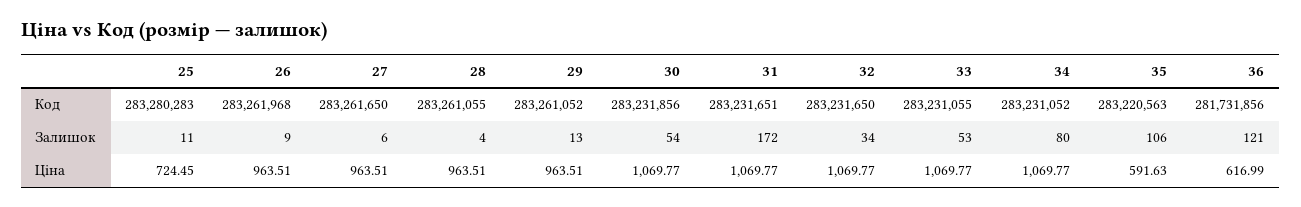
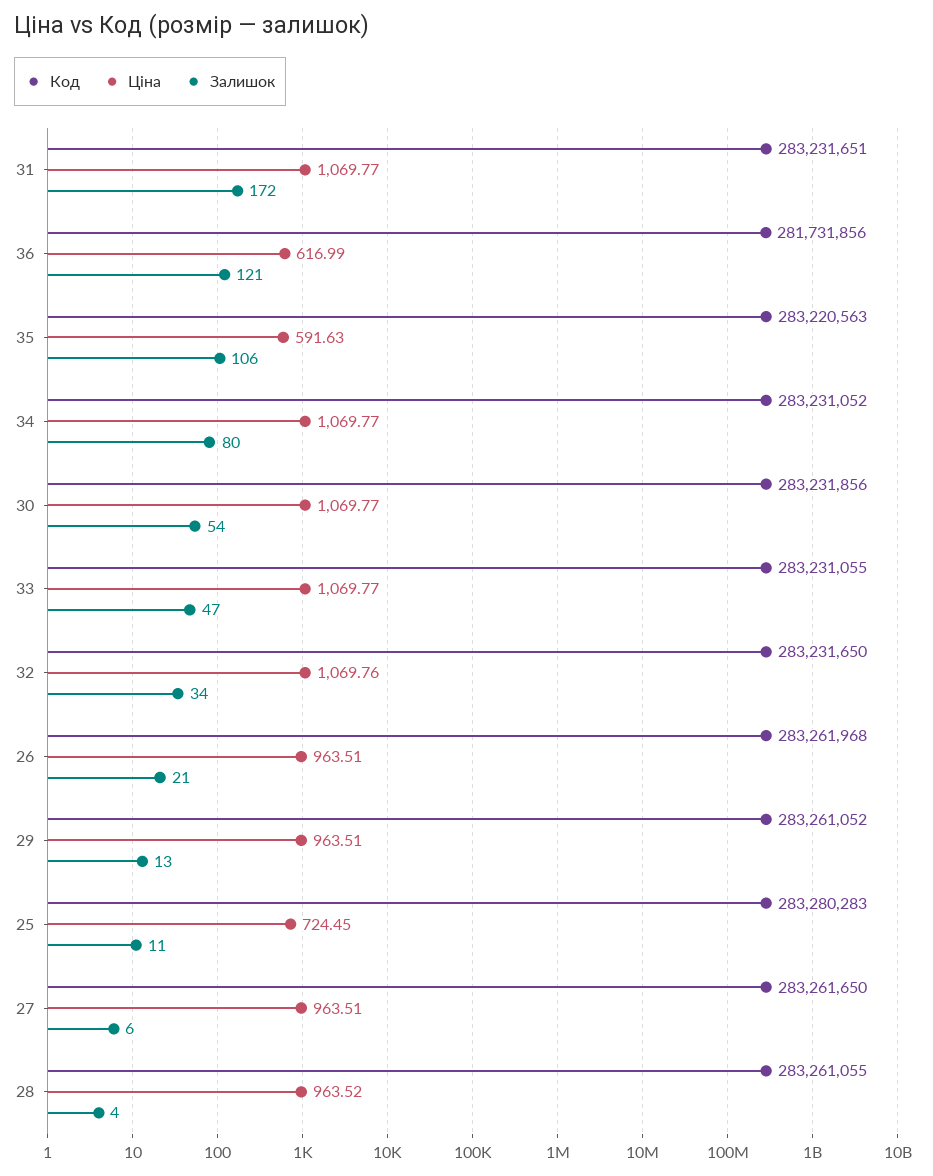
Залишок, 26: 9 -> 21
Залишок, 33: 53 -> 47
Ціна, 28: 963.51 -> 963.52
Ціна, 32: 1069.77 -> 1069.76

